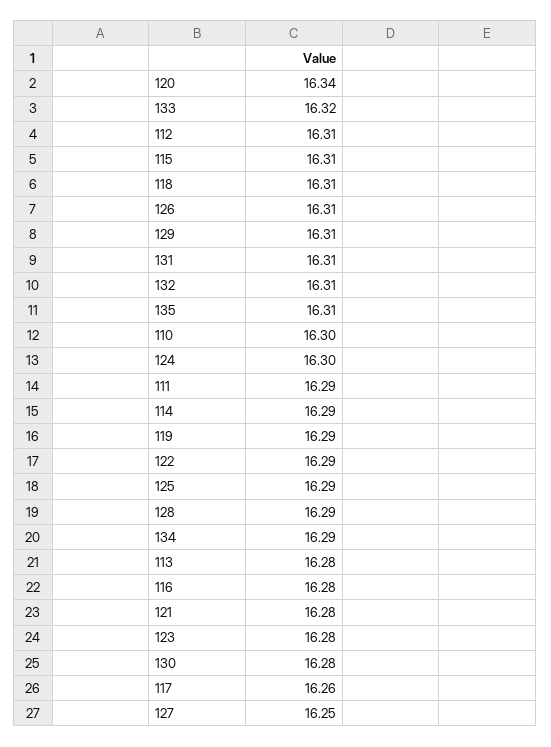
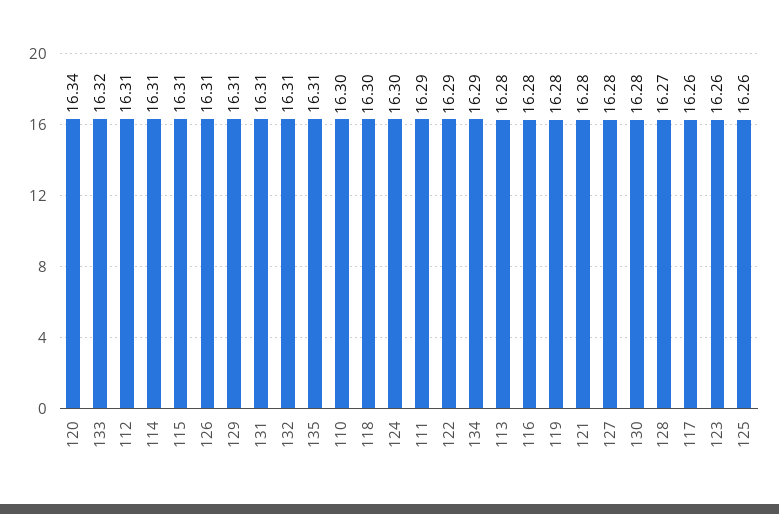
118: 16.31 -> 16.3
114: 16.29 -> 16.31
119: 16.29 -> 16.28
125: 16.29 -> 16.26
128: 16.29 -> 16.27
123: 16.28 -> 16.26
127: 16.25 -> 16.28

